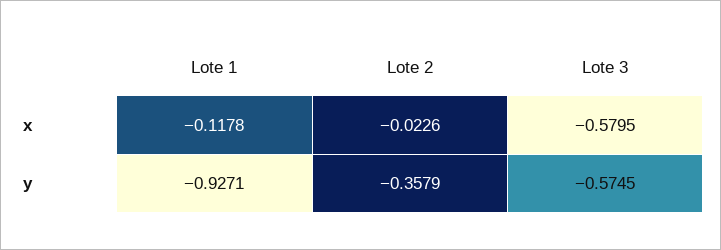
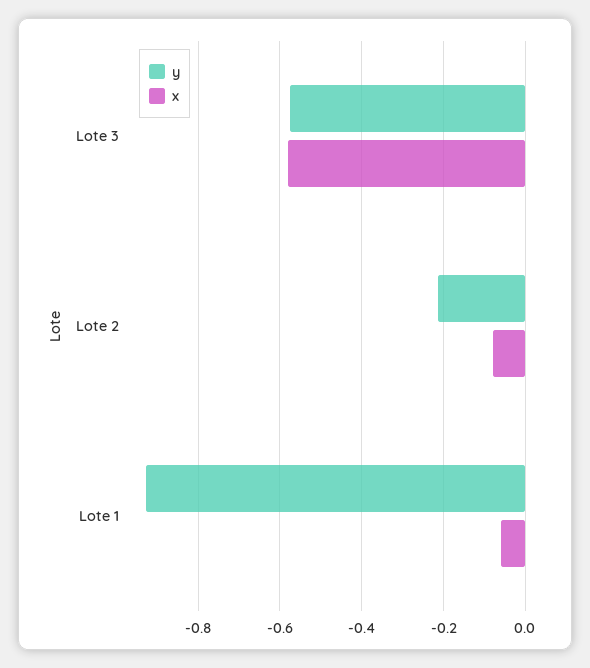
x, Lote 1: -0.1178 -> -0.06
x, Lote 2: -0.0226 -> -0.08
y, Lote 2: -0.3579 -> -0.22

